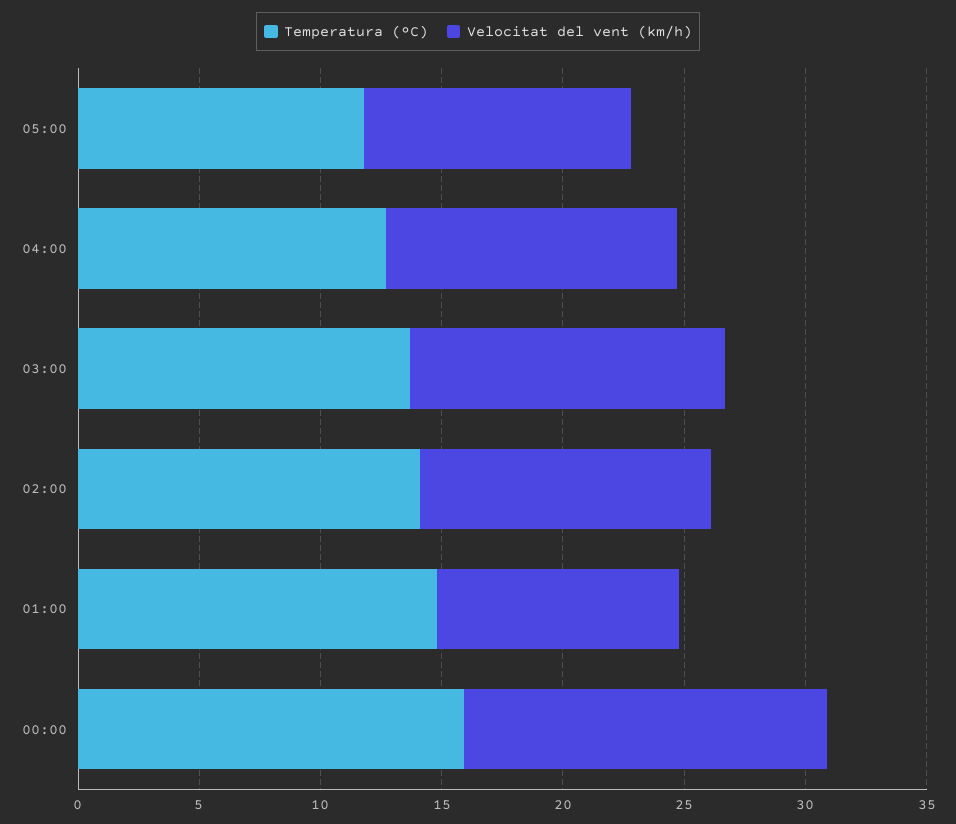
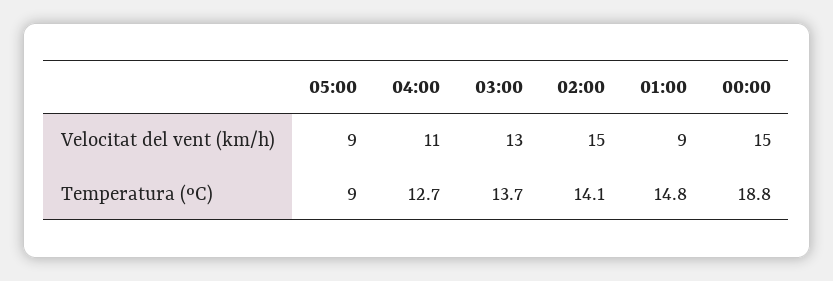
Temperatura (ºC), 05:00: 12 -> 9
Velocitat del vent (km/h), 05:00: 11 -> 9
Velocitat del vent (km/h), 04:00: 12 -> 11
Velocitat del vent (km/h), 02:00: 12 -> 15
Velocitat del vent (km/h), 01:00: 10 -> 9
Temperatura (ºC), 00:00: 16 -> 18.8

